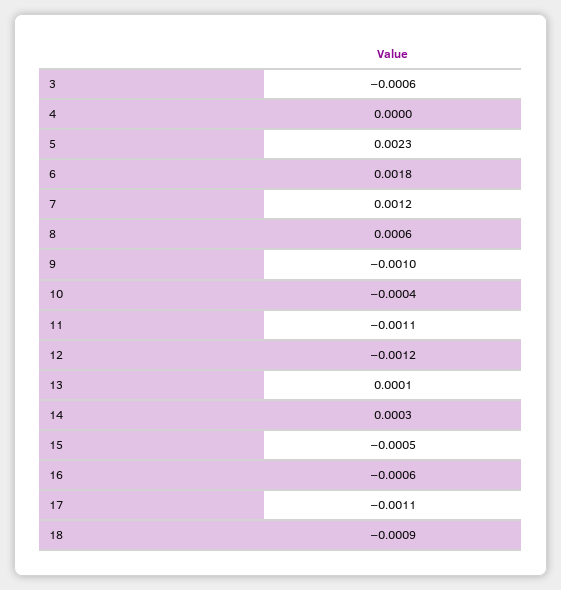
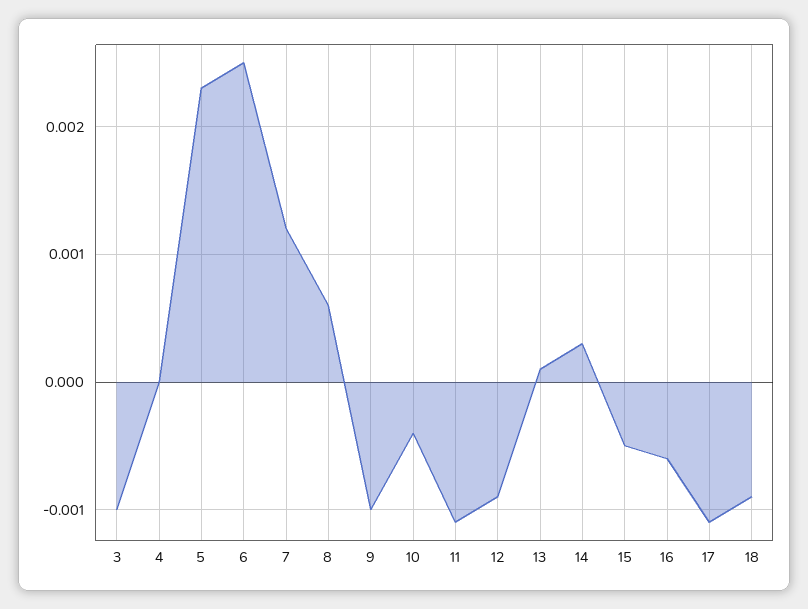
3: -0.0006 -> -0.001
6: 0.0018 -> 0.0025
12: -0.0012 -> -0.0009

